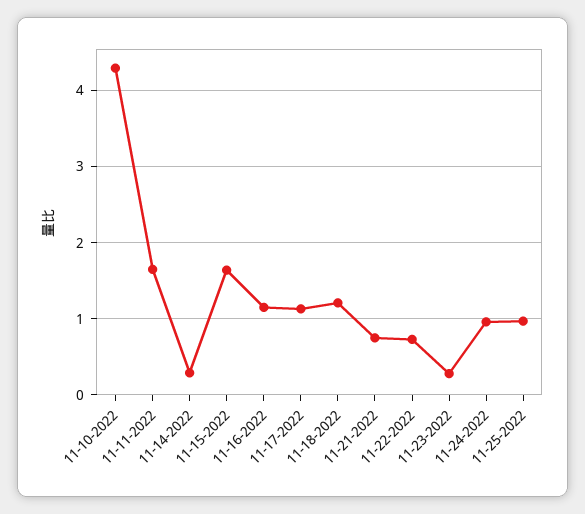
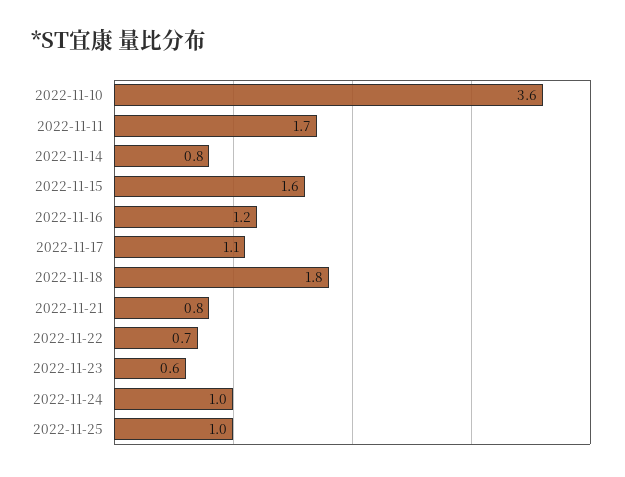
11-10-2022: 4.3 -> 3.6
11-14-2022: 0.3 -> 0.8
11-18-2022: 1.2 -> 1.8
11-23-2022: 0.3 -> 0.6

